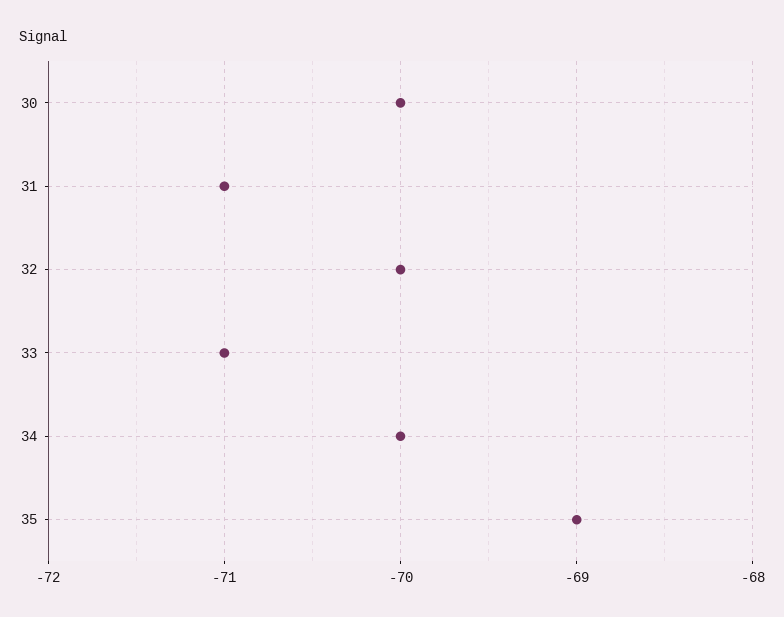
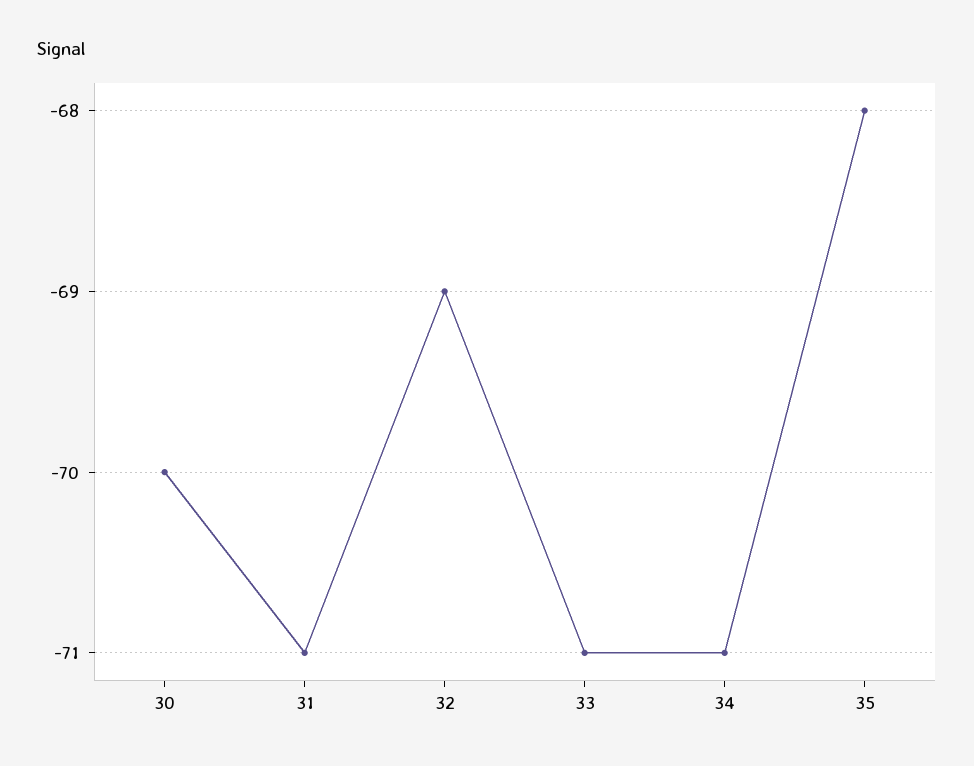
32: -70 -> -69
34: -70 -> -71
35: -69 -> -68

